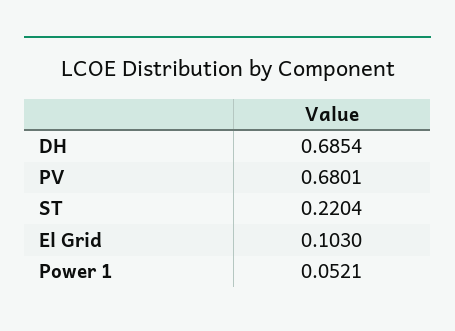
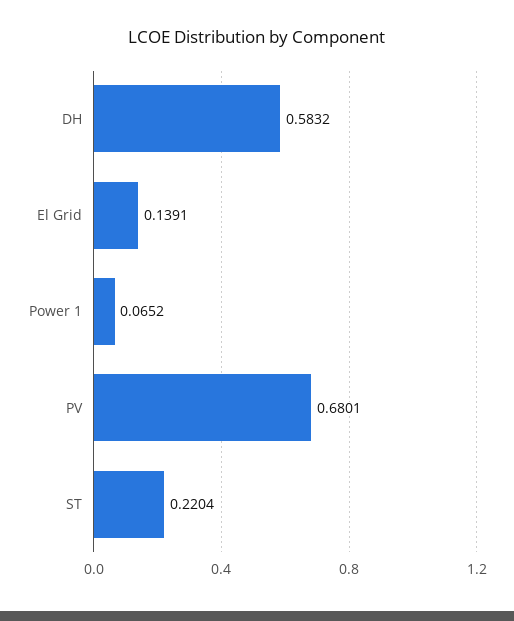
DH: 0.6854 -> 0.5832
El Grid: 0.103 -> 0.1391
Power 1: 0.0521 -> 0.0652

